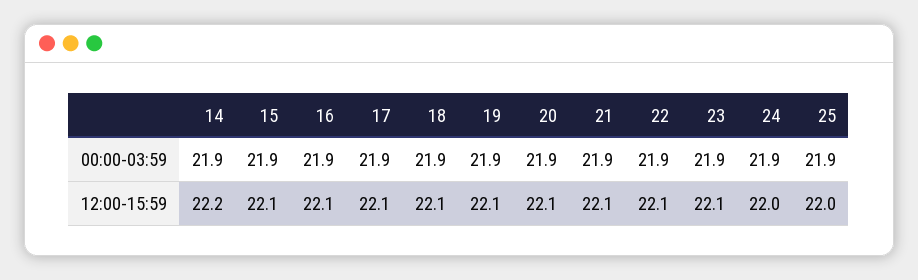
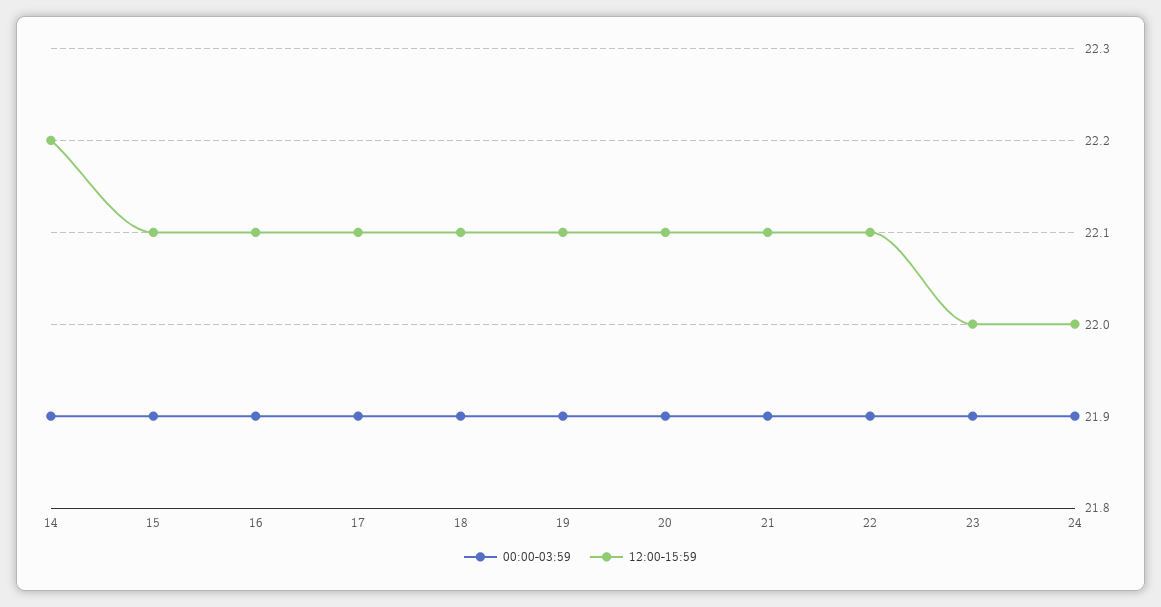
00:00-03:59, 25: 21.9 -> none
12:00-15:59, 23: 22.1 -> 22
12:00-15:59, 25: 22 -> none

